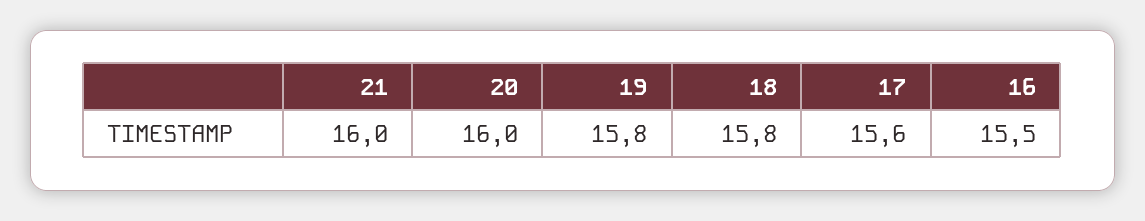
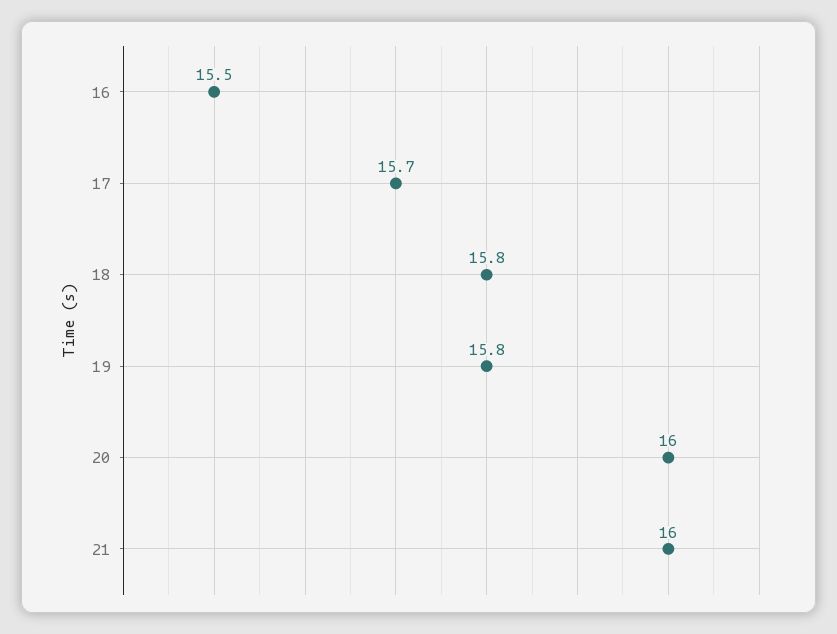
17: 15.6 -> 15.7

